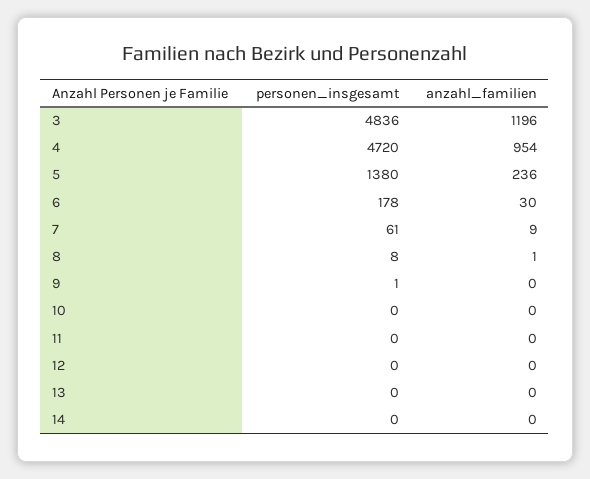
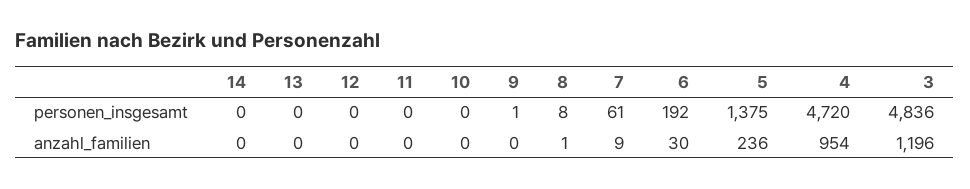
personen_insgesamt, 5: 1380 -> 1375
personen_insgesamt, 6: 178 -> 192

